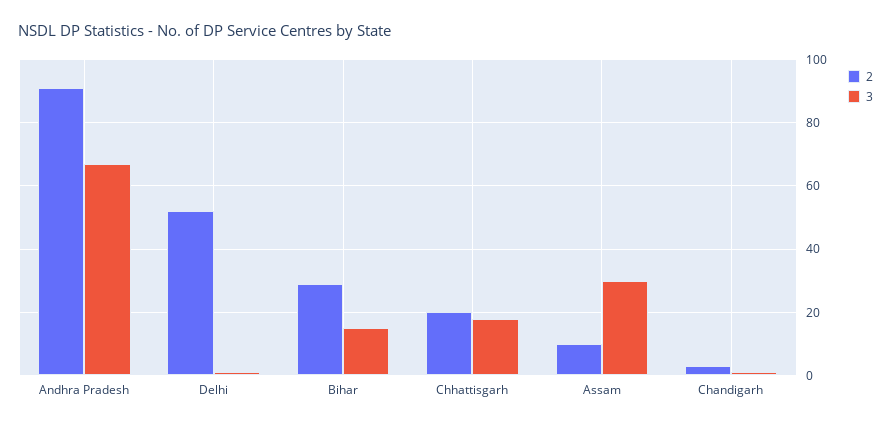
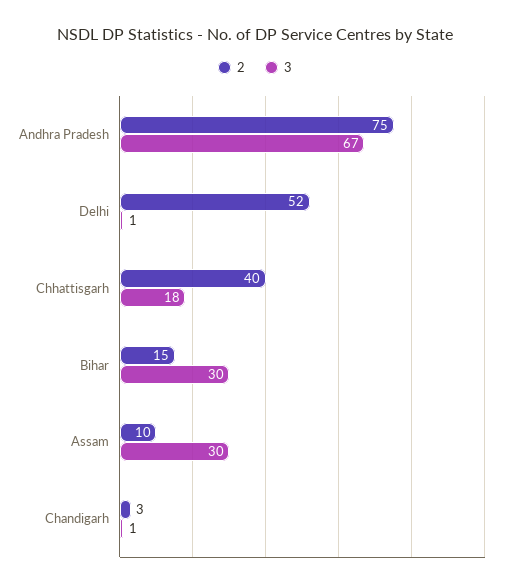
2, Andhra Pradesh: 90 -> 75
2, Bihar: 30 -> 15
3, Bihar: 15 -> 30
2, Chhattisgarh: 20 -> 40

